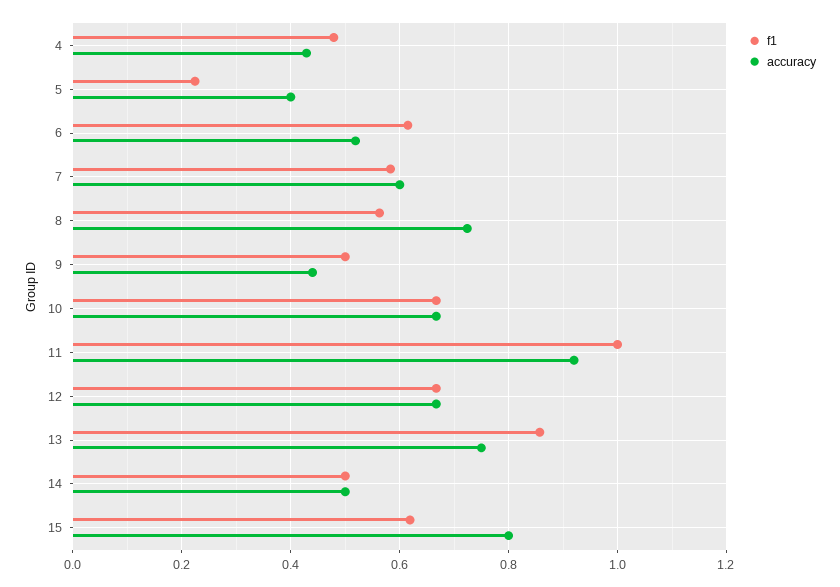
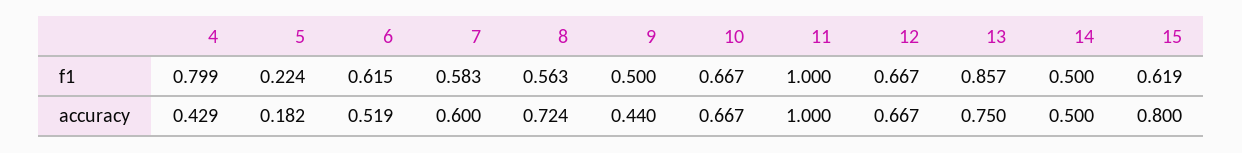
f1, 4: 0.48 -> 0.799
accuracy, 5: 0.4 -> 0.182
accuracy, 11: 0.92 -> 1

